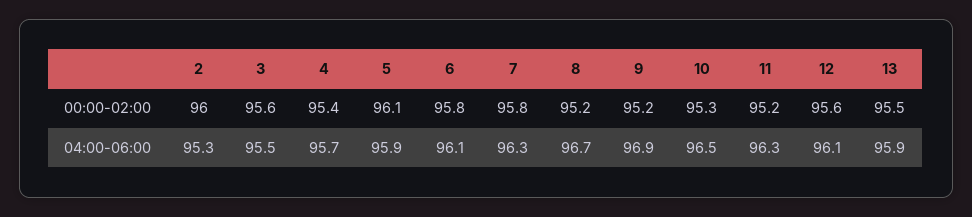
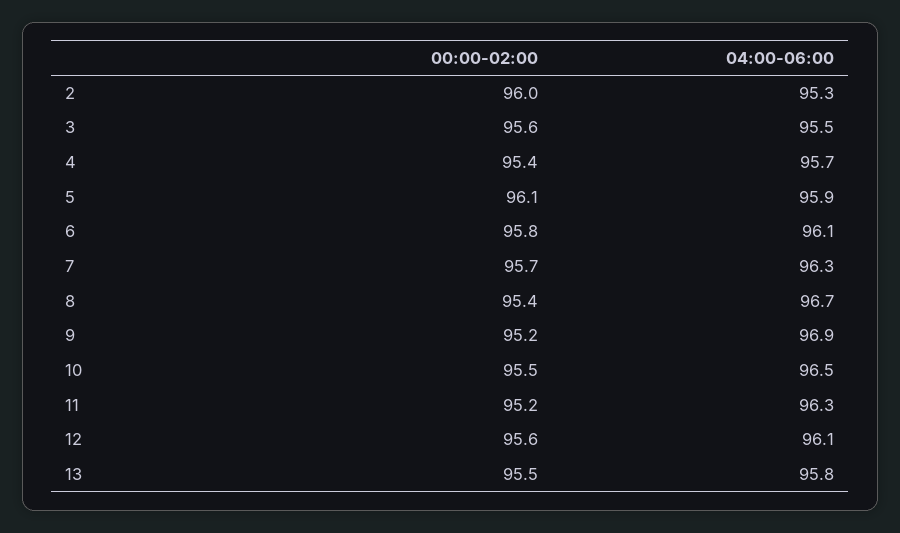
7, 00:00-02:00: 95.8 -> 95.7
8, 00:00-02:00: 95.2 -> 95.4
10, 00:00-02:00: 95.3 -> 95.5
13, 04:00-06:00: 95.9 -> 95.8

